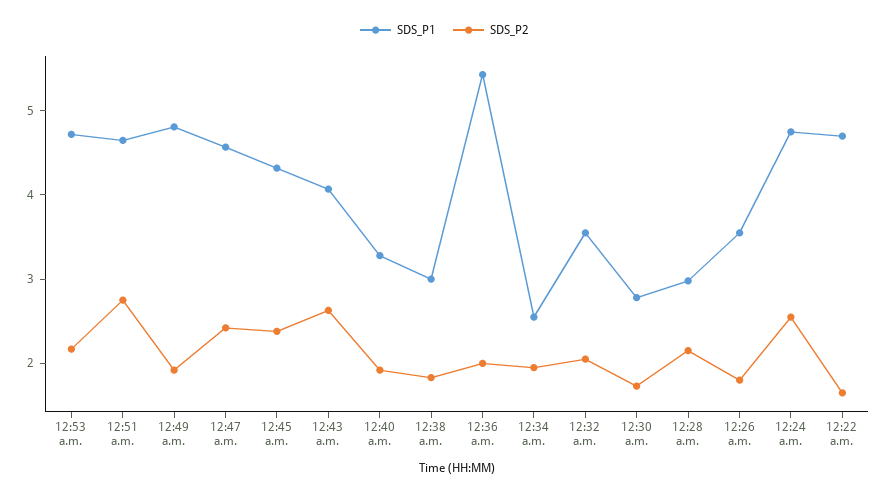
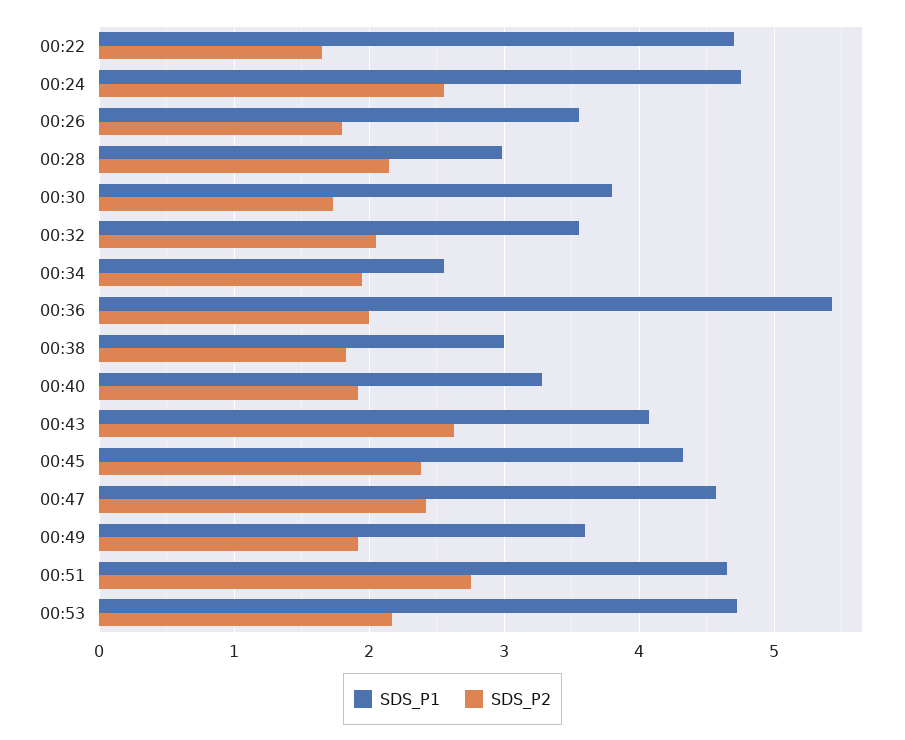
SDS_P1, 12:49 a.m.: 4.8 -> 3.6
SDS_P1, 12:30 a.m.: 2.8 -> 3.8

